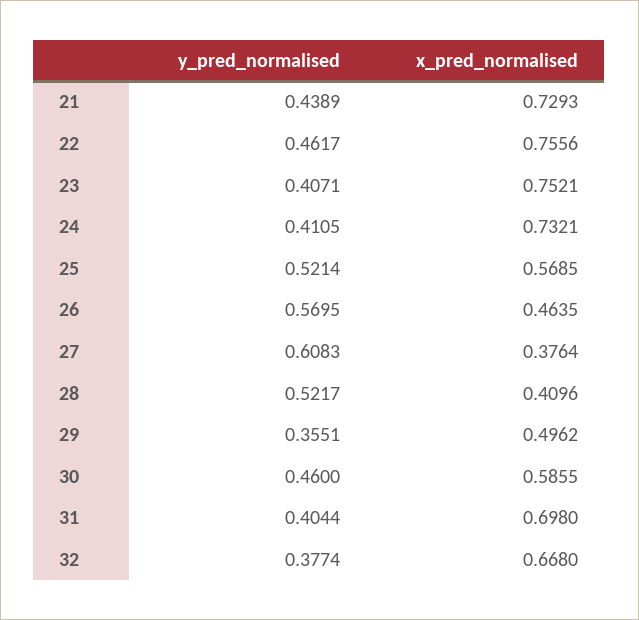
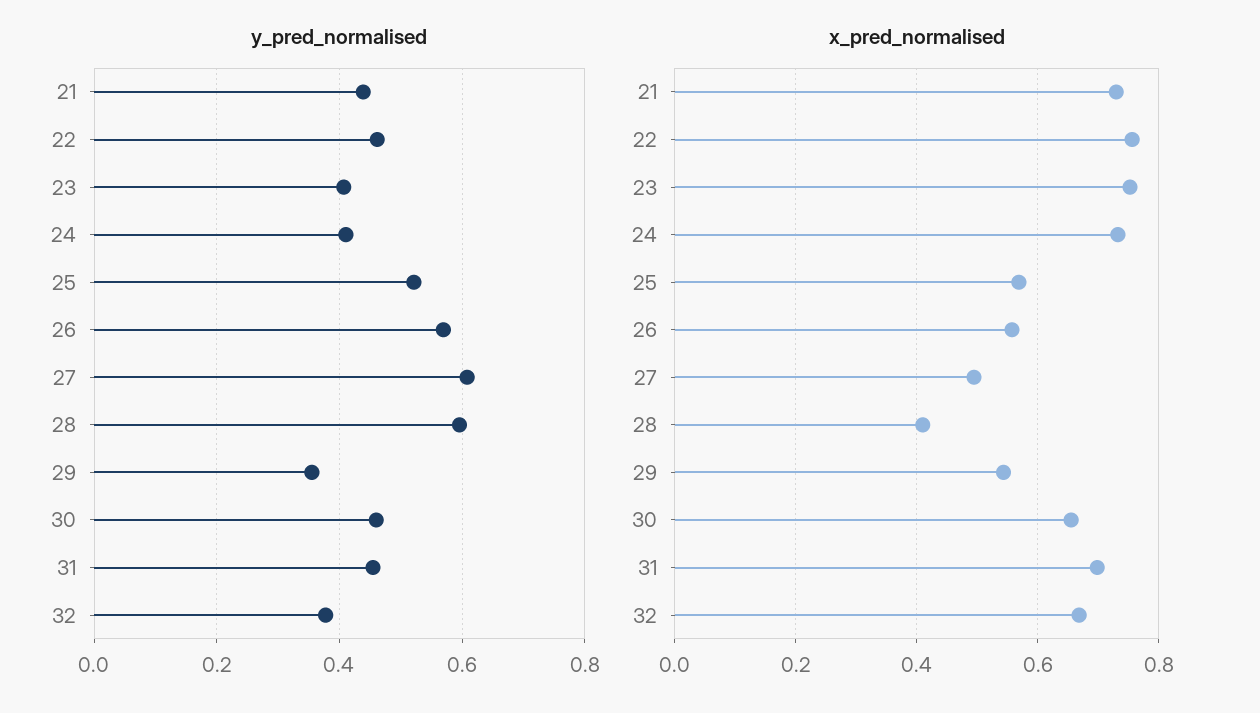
x_pred_normalised, 26: 0.4635 -> 0.56
x_pred_normalised, 27: 0.3764 -> 0.5
y_pred_normalised, 28: 0.5217 -> 0.6
x_pred_normalised, 29: 0.4962 -> 0.54
x_pred_normalised, 30: 0.5855 -> 0.66
y_pred_normalised, 31: 0.4044 -> 0.46

